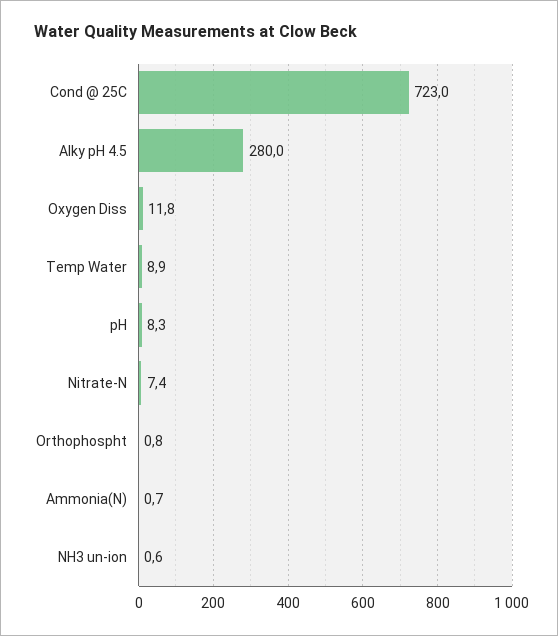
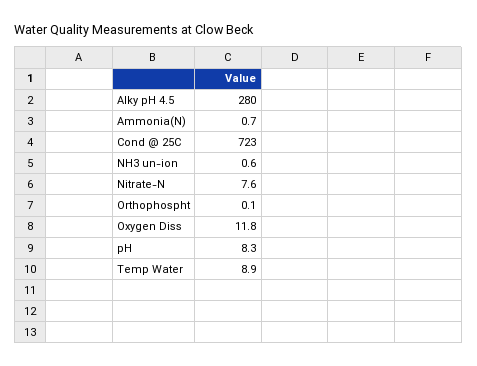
Nitrate-N: 7.4 -> 7.6
Orthophospht: 0.8 -> 0.1

